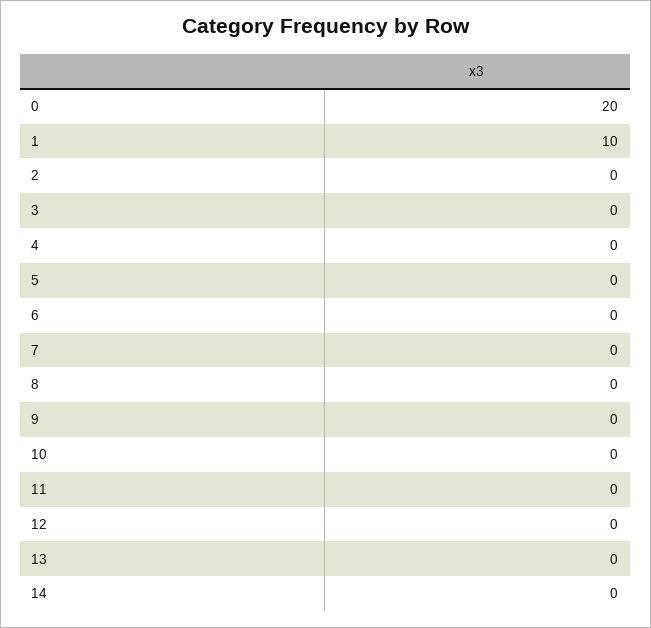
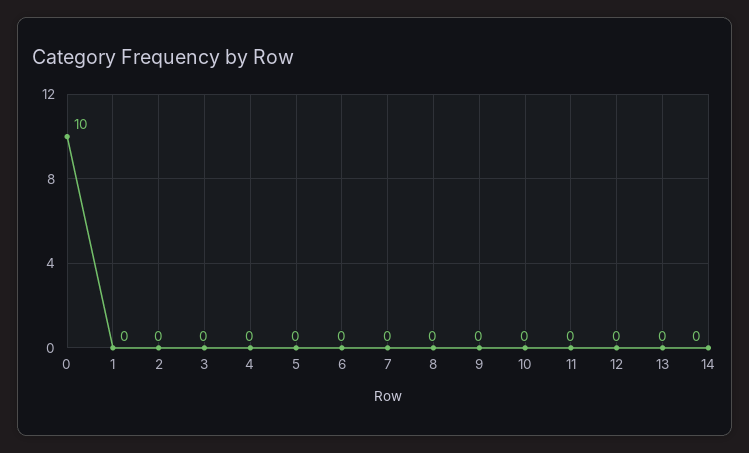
0: 20 -> 10
1: 10 -> 0

